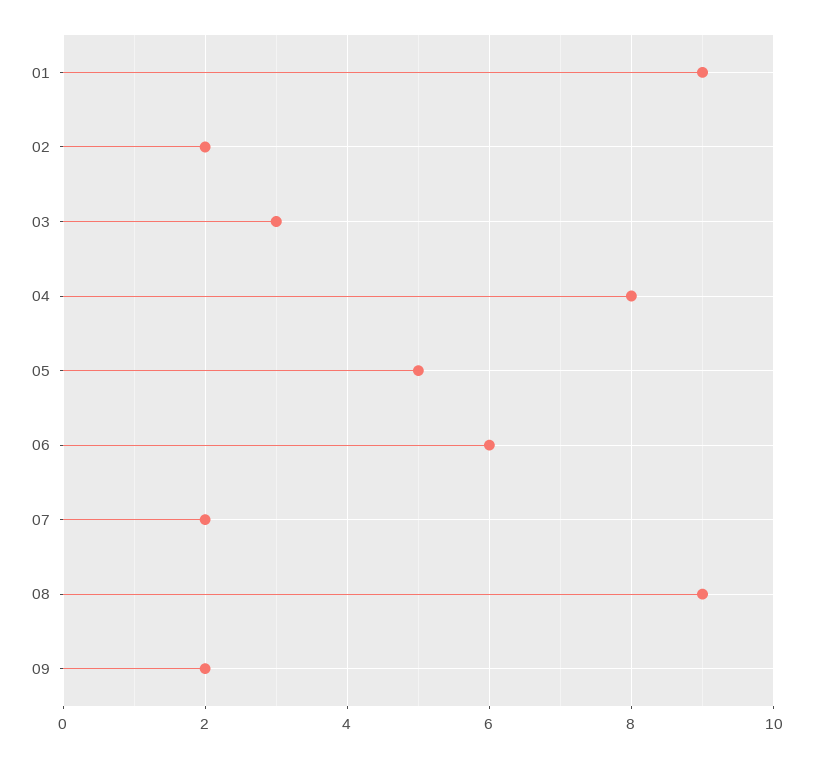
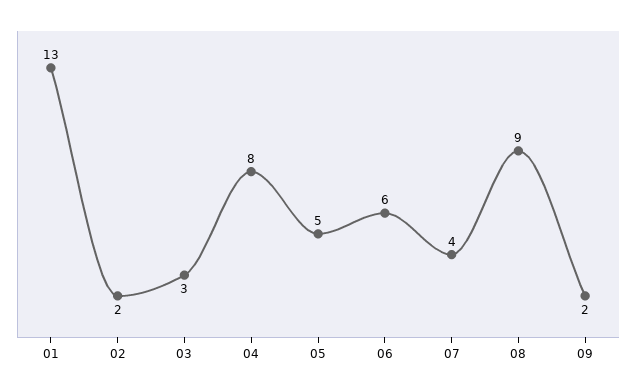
01: 9 -> 13
07: 2 -> 4

